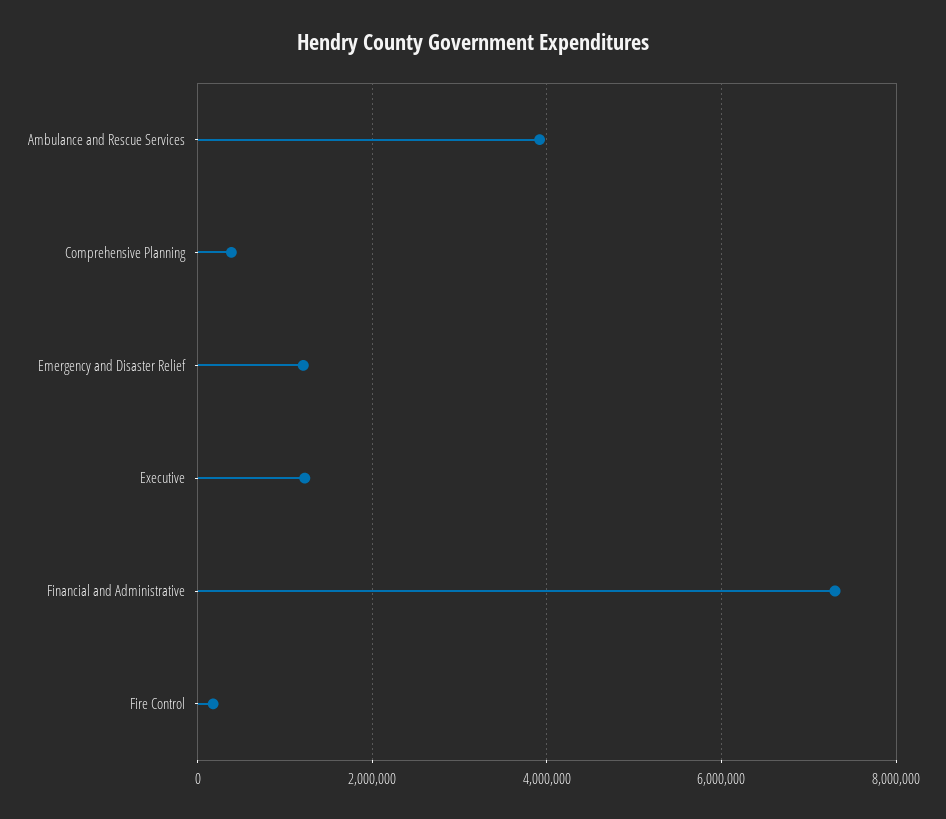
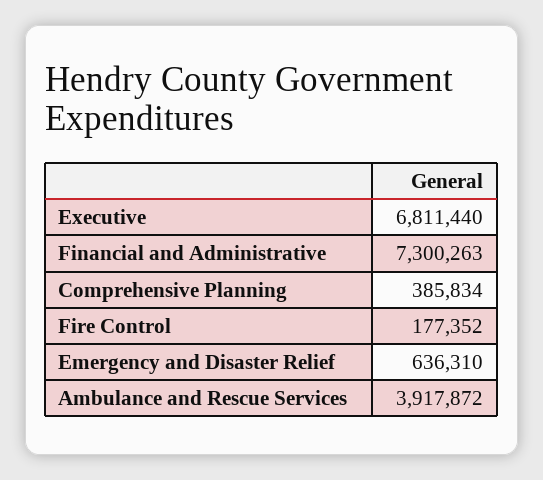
Emergency and Disaster Relief: 1200000 -> 636310
Executive: 1200000 -> 6811440

